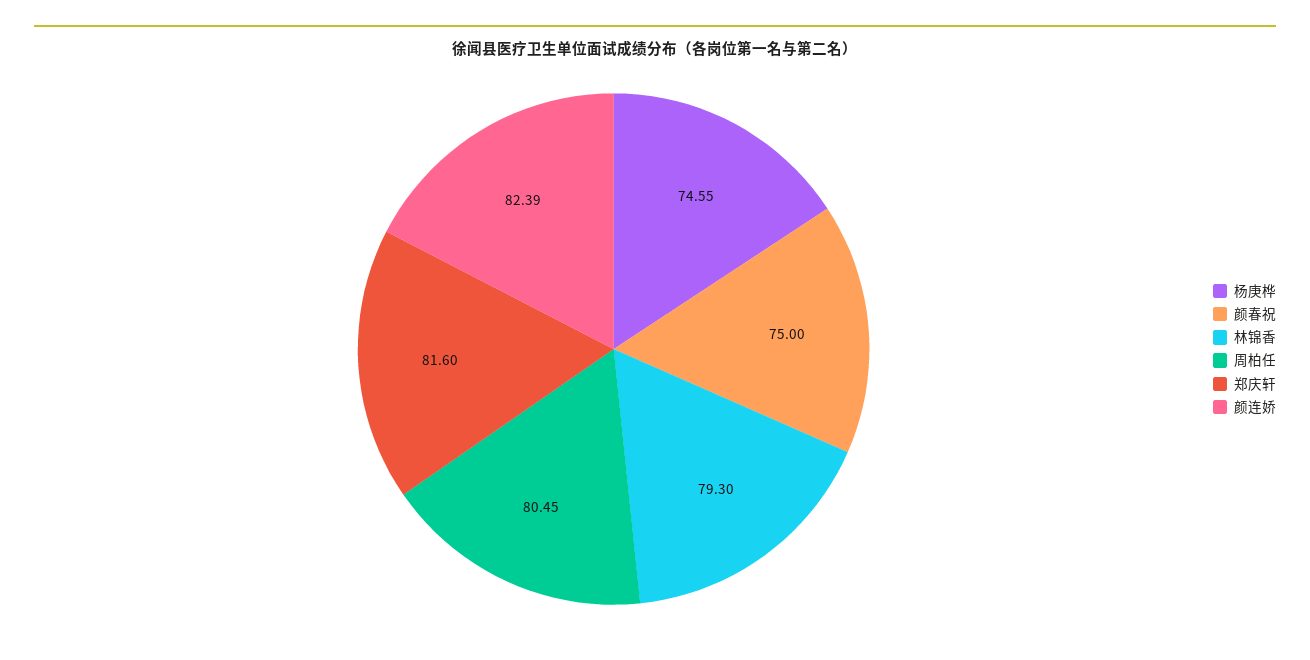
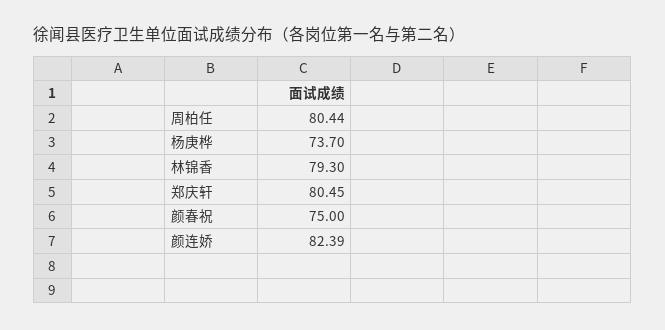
杨庚桦: 74.55 -> 73.7
周柏任: 80.45 -> 80.44
郑庆轩: 81.6 -> 80.45

